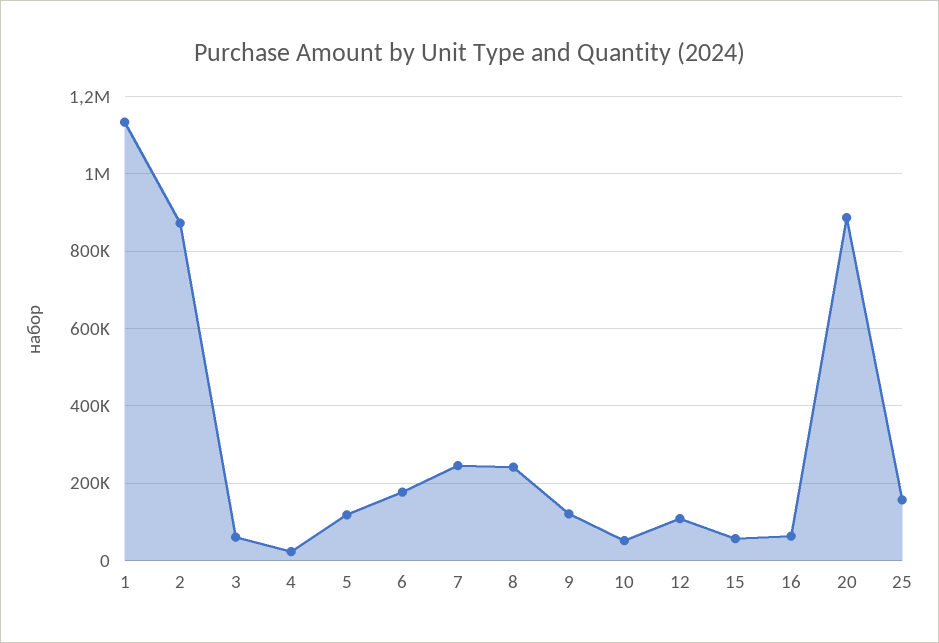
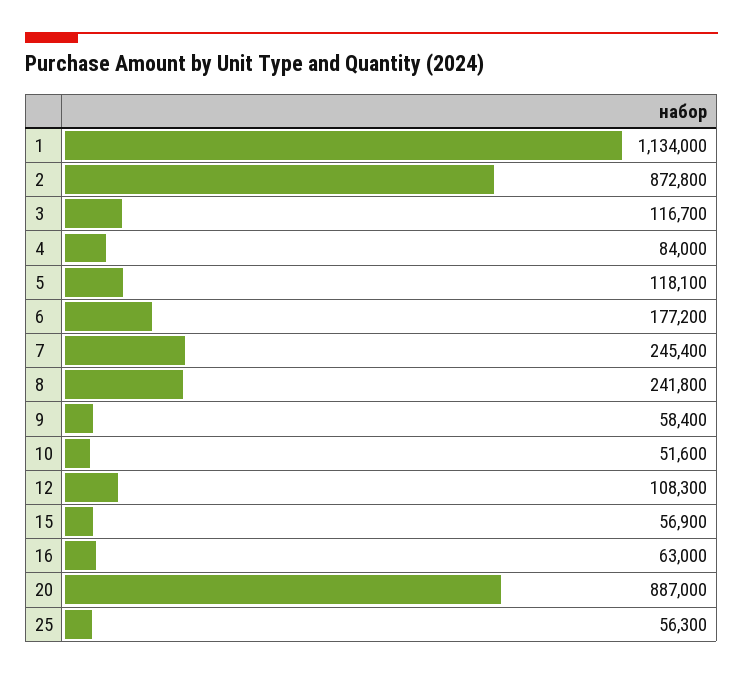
3: 60000 -> 116700
4: 20000 -> 84000
9: 120000 -> 58400
25: 160000 -> 56300

